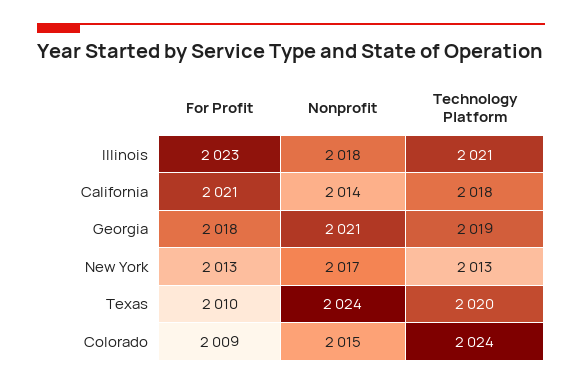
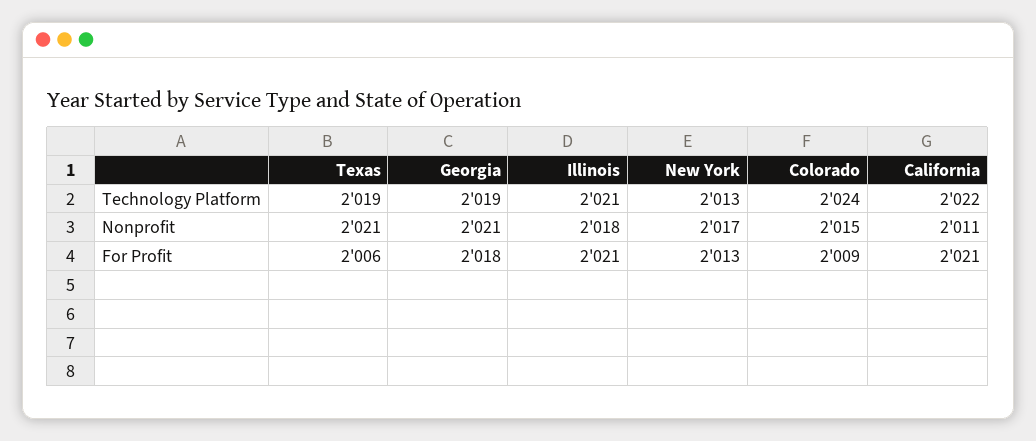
For Profit, Illinois: 2023 -> 2021
Nonprofit, California: 2014 -> 2011
Technology Platform, California: 2018 -> 2022
For Profit, Texas: 2010 -> 2006
Nonprofit, Texas: 2024 -> 2021
Technology Platform, Texas: 2020 -> 2019

